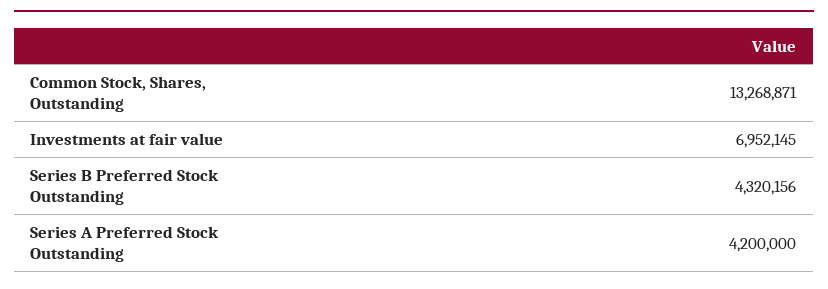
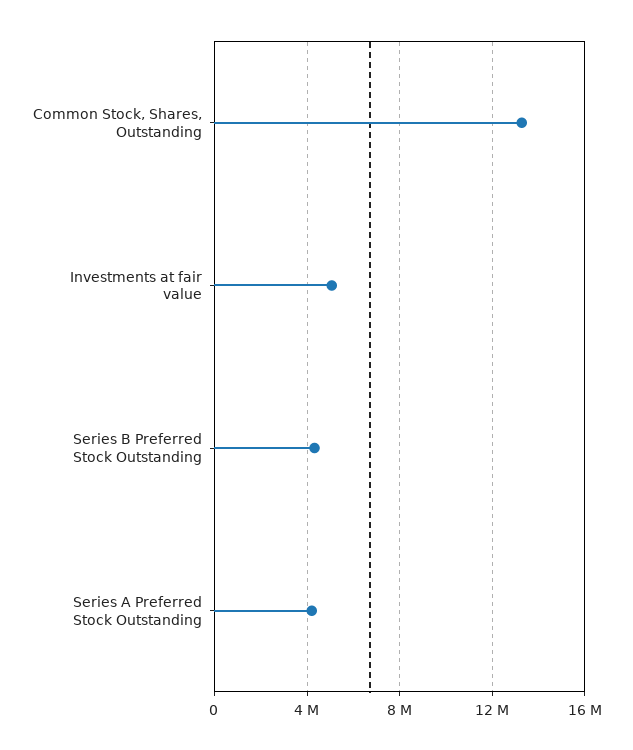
Investments at fair value: 6952145 -> 5000000

